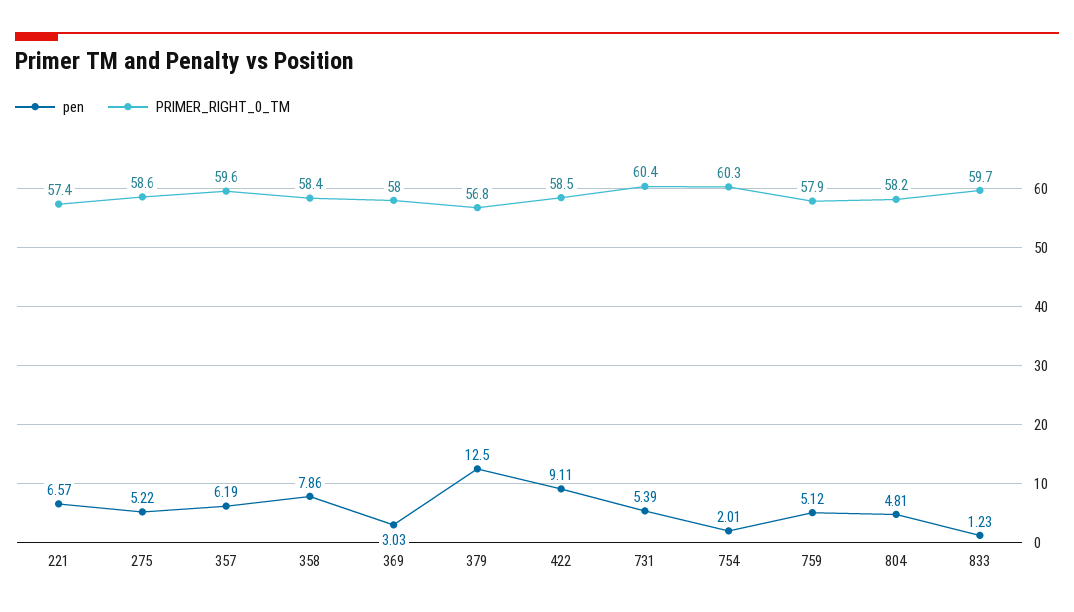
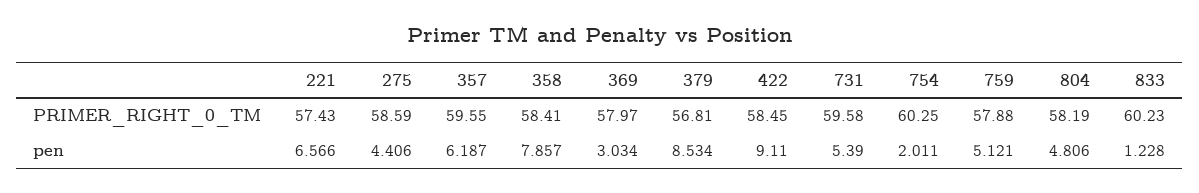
pen, 275: 5.22 -> 4.406
pen, 379: 12.5 -> 8.534
PRIMER_RIGHT_0_TM, 731: 60.4 -> 59.58
PRIMER_RIGHT_0_TM, 833: 59.7 -> 60.23

